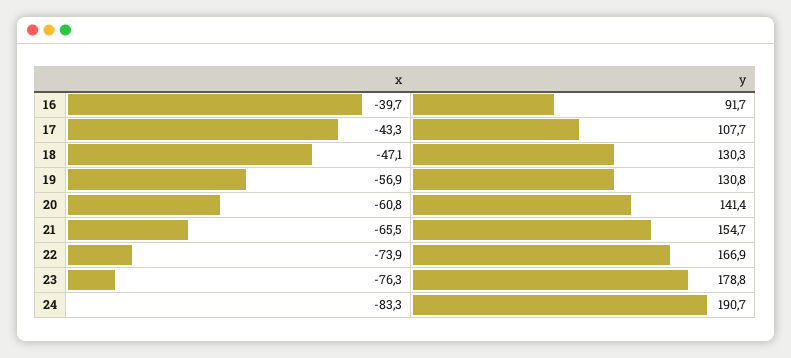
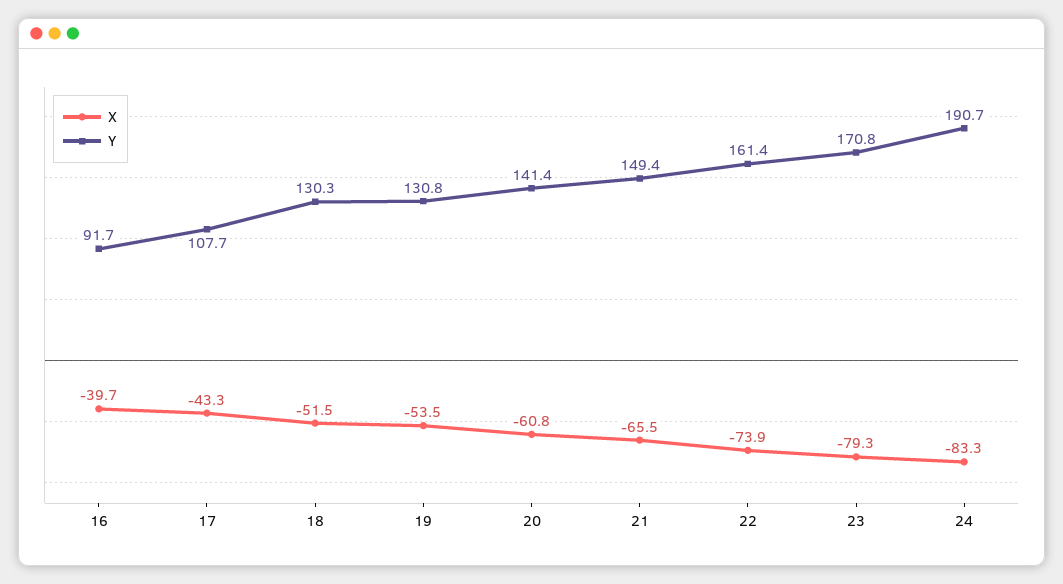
x, 18: -47.1 -> -51.5
x, 19: -56.9 -> -53.5
y, 21: 154.7 -> 149.4
y, 22: 166.9 -> 161.4
x, 23: -76.3 -> -79.3
y, 23: 178.8 -> 170.8

